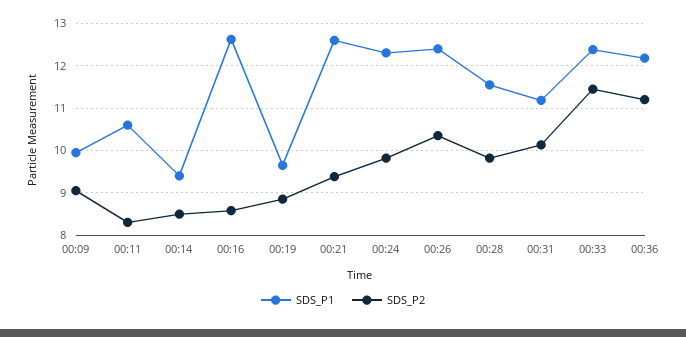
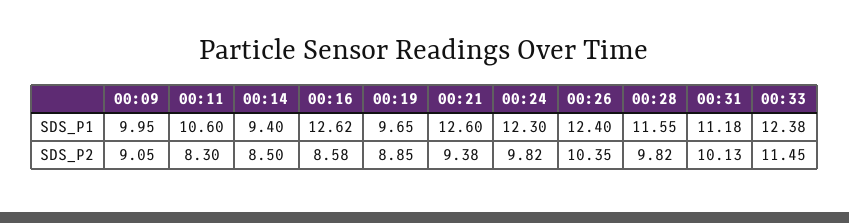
SDS_P1, 00:36: 12.2 -> none
SDS_P2, 00:36: 11.2 -> none

